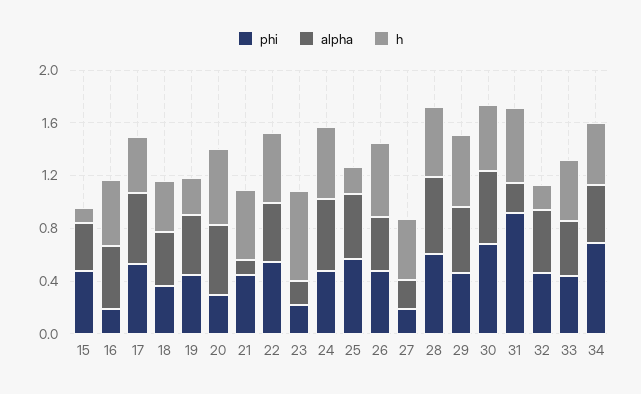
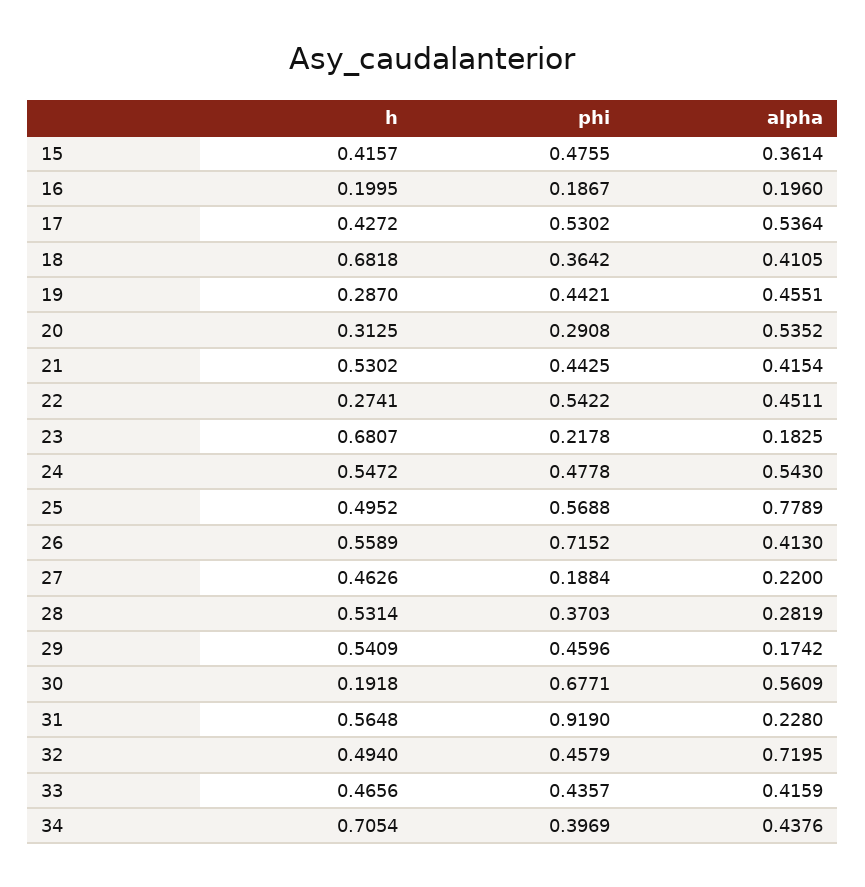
h, 15: 0.1 -> 0.4157
alpha, 16: 0.5 -> 0.196
h, 16: 0.5 -> 0.1995
h, 18: 0.4 -> 0.6818
h, 20: 0.6 -> 0.3125
alpha, 21: 0.1 -> 0.4154
h, 22: 0.5 -> 0.2741
alpha, 25: 0.5 -> 0.7789
h, 25: 0.2 -> 0.4952
phi, 26: 0.5 -> 0.7152
phi, 28: 0.6 -> 0.3703
alpha, 28: 0.6 -> 0.2819
alpha, 29: 0.5 -> 0.1742
h, 30: 0.5 -> 0.1918
alpha, 32: 0.5 -> 0.7195
h, 32: 0.2 -> 0.494
phi, 34: 0.7 -> 0.3969
h, 34: 0.5 -> 0.7054

